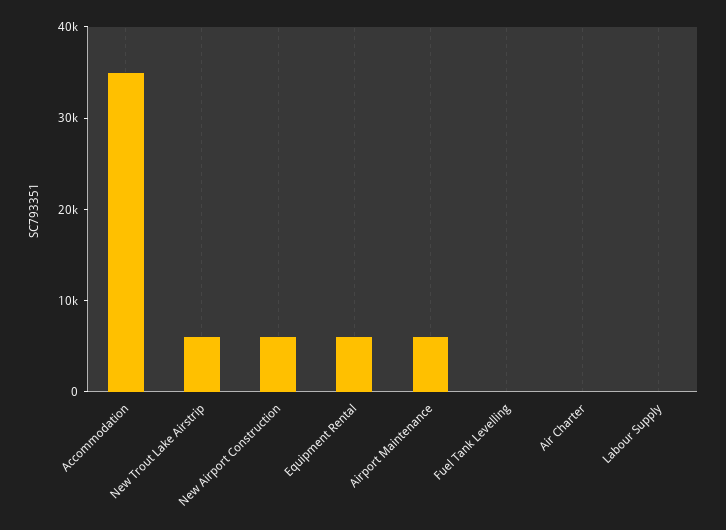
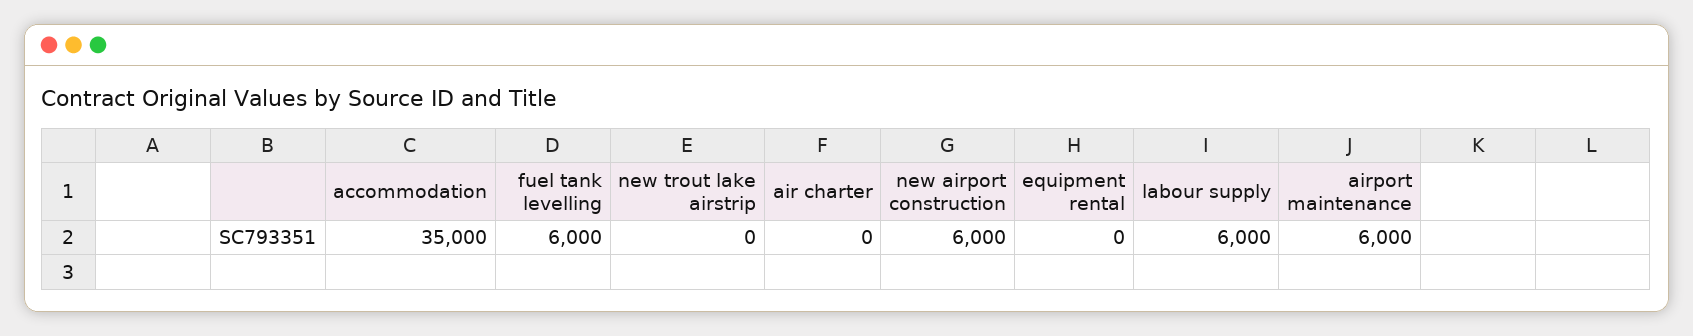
New Trout Lake Airstrip: 6000 -> 0
Equipment Rental: 6000 -> 0
Fuel Tank Levelling: 0 -> 6000
Labour Supply: 0 -> 6000

